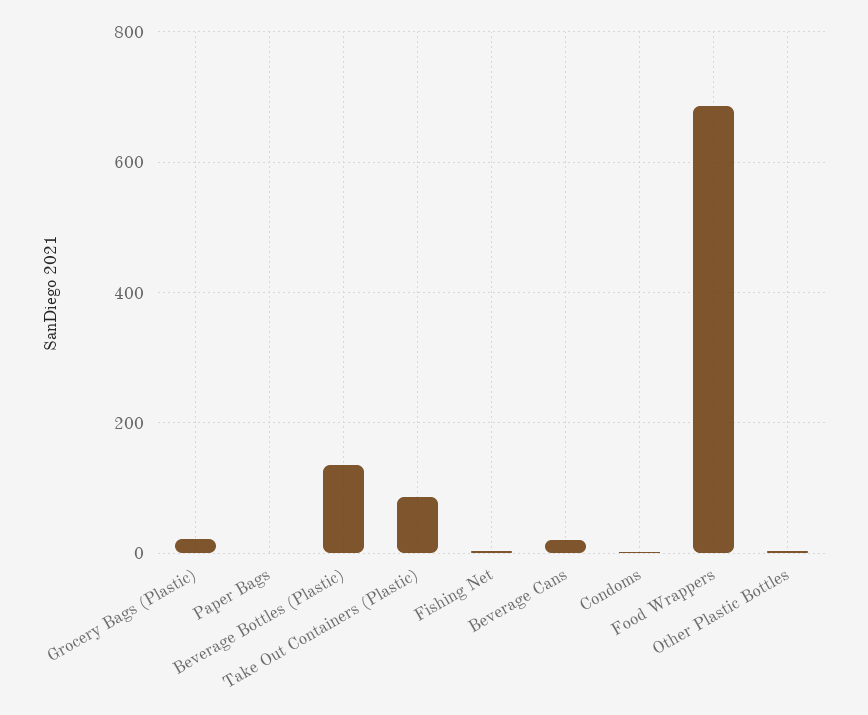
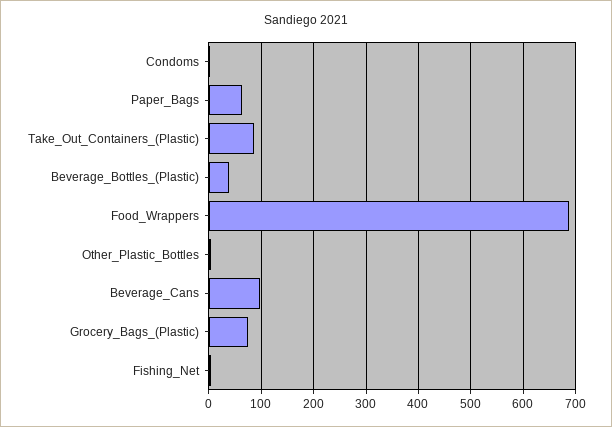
Grocery Bags (Plastic): 20 -> 80
Paper Bags: 0 -> 60
Beverage Bottles (Plastic): 140 -> 40
Beverage Cans: 20 -> 100

